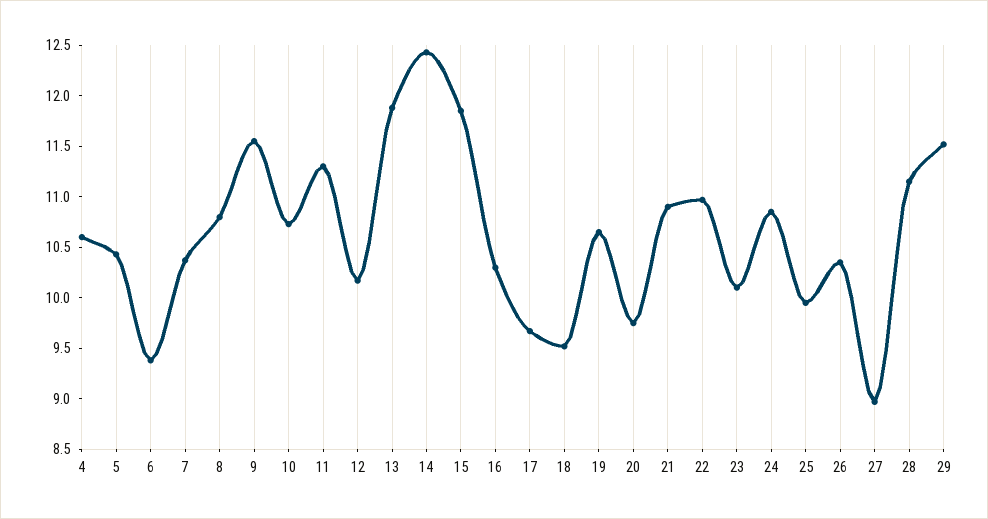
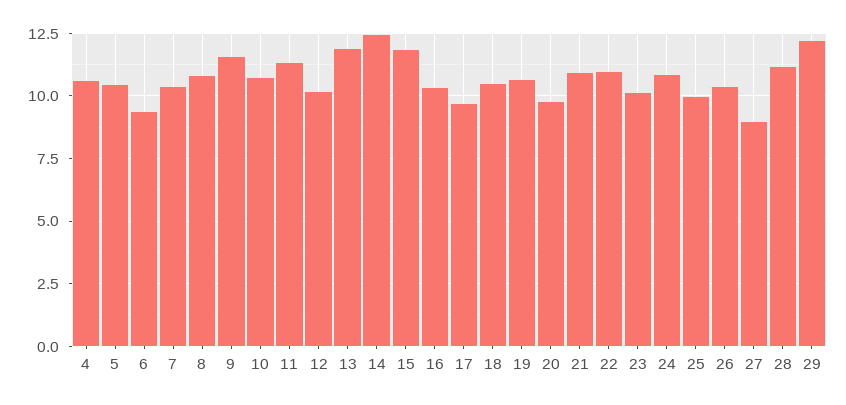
18: 9.5 -> 10.5
29: 11.5 -> 12.25

